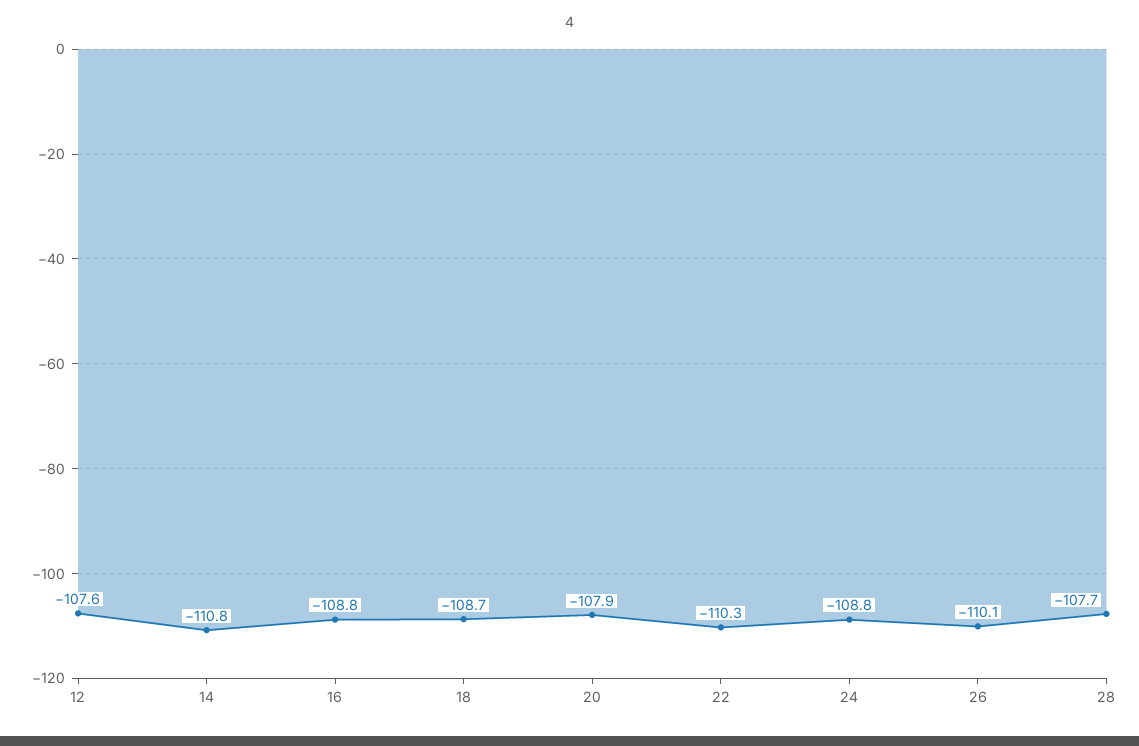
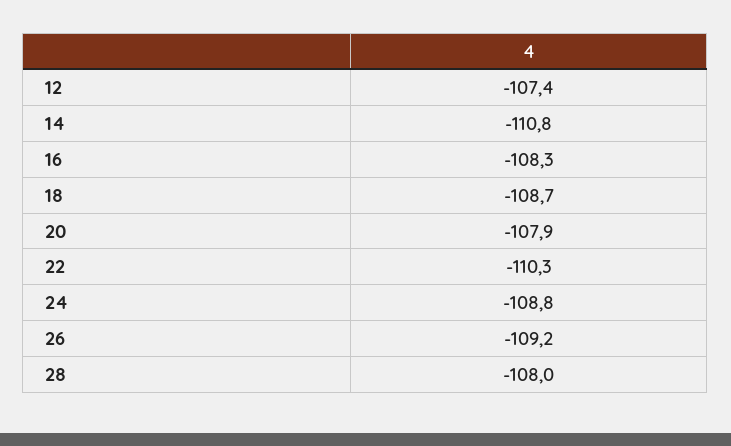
12: -107.6 -> -107.4
16: -108.8 -> -108.3
26: -110.1 -> -109.2
28: -107.7 -> -108

